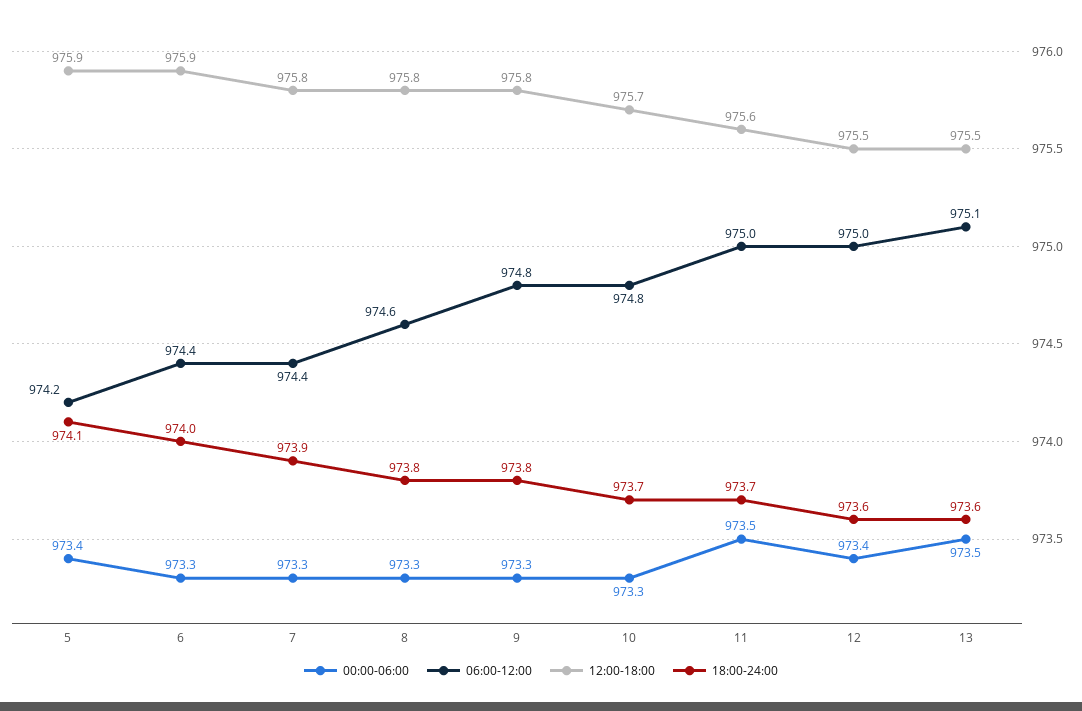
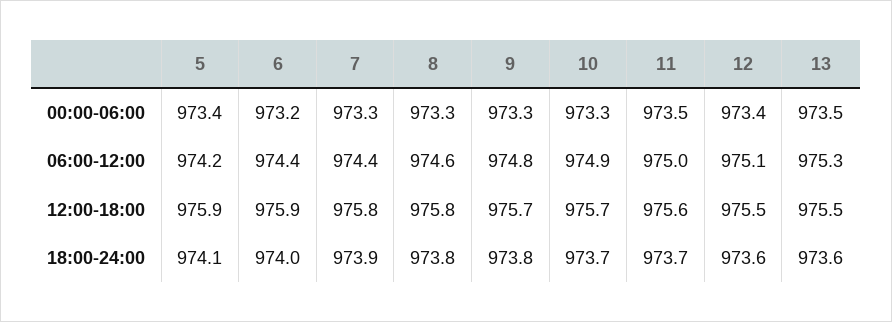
00:00-06:00, 6: 973.3 -> 973.2
12:00-18:00, 9: 975.8 -> 975.7
06:00-12:00, 10: 974.8 -> 974.9
06:00-12:00, 12: 975 -> 975.1
06:00-12:00, 13: 975.1 -> 975.3

